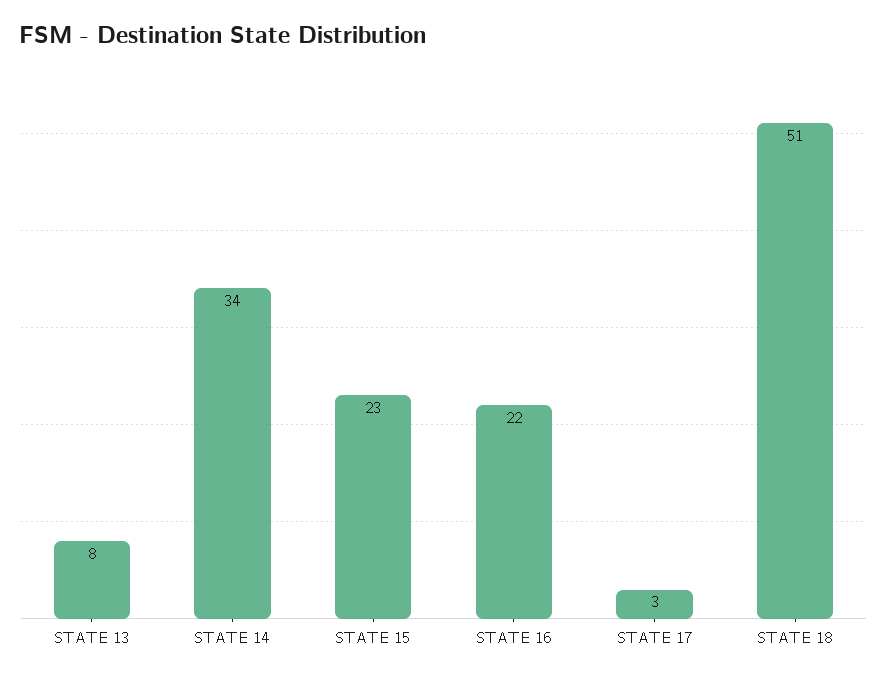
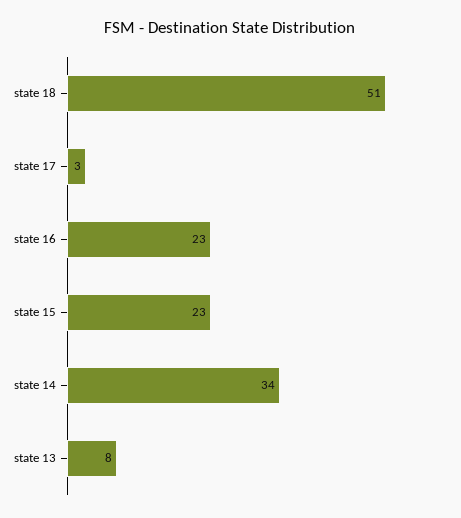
STATE 16: 22 -> 23

